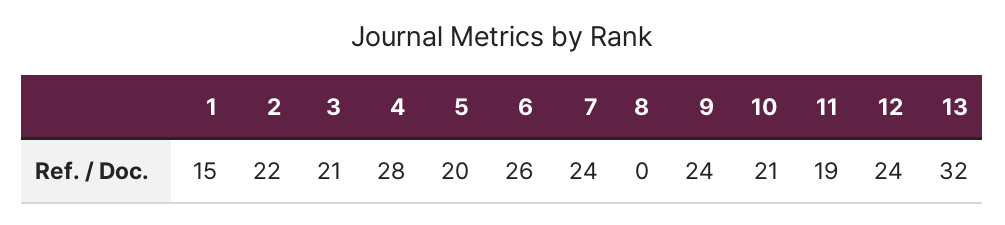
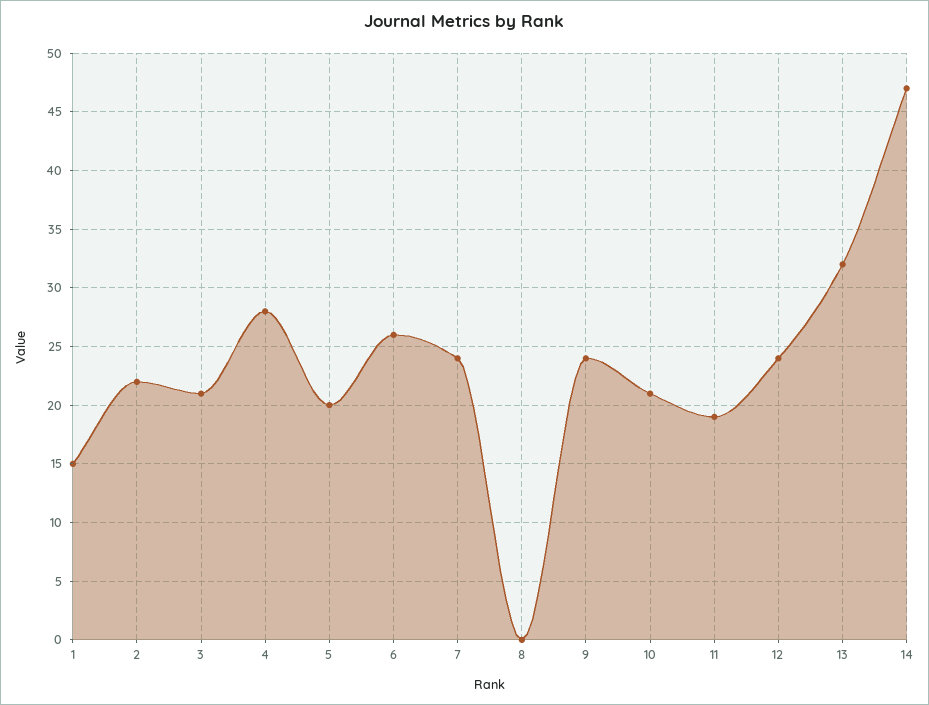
14: none -> 47

